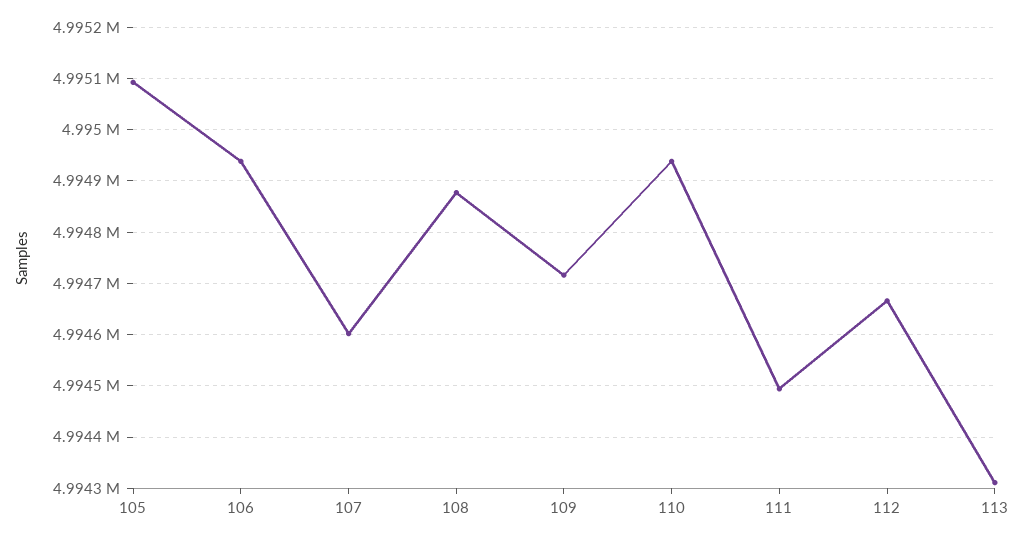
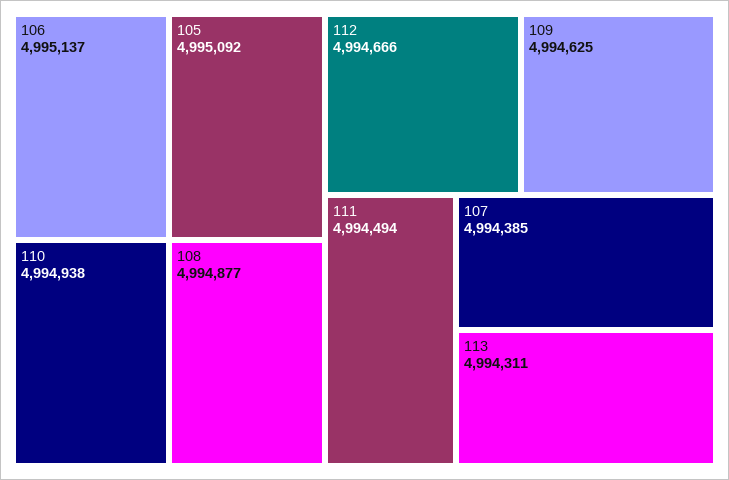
106: 4994940 -> 4995137
107: 4994600 -> 4994385
109: 4994720 -> 4994625

